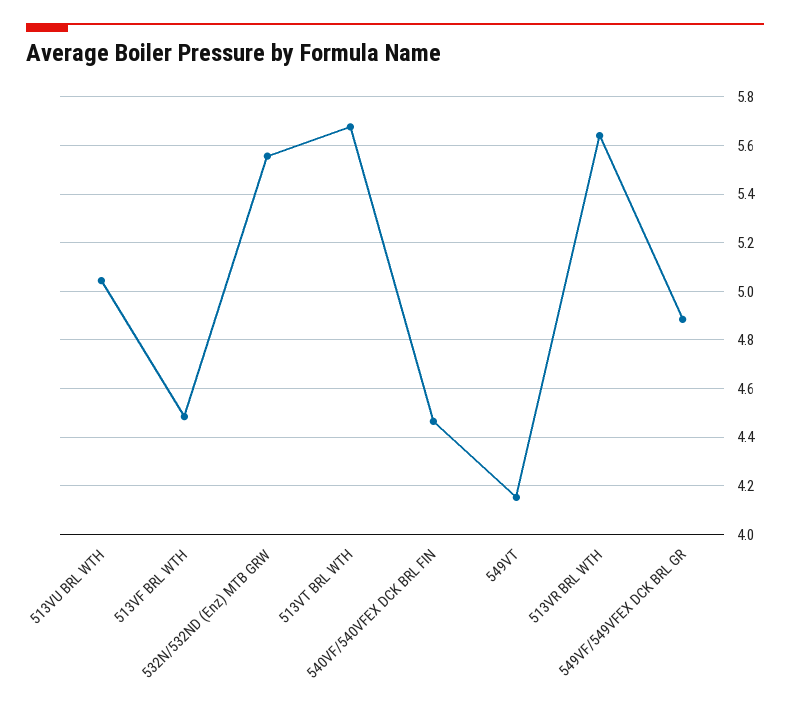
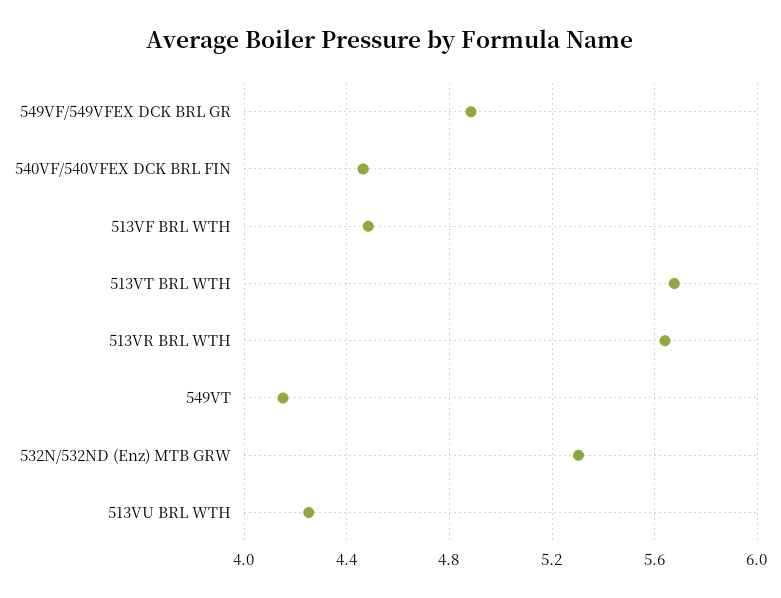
513VU BRL WTH: 5.05 -> 4.25
532N/532ND (Enz) MTB GRW: 5.55 -> 5.3

